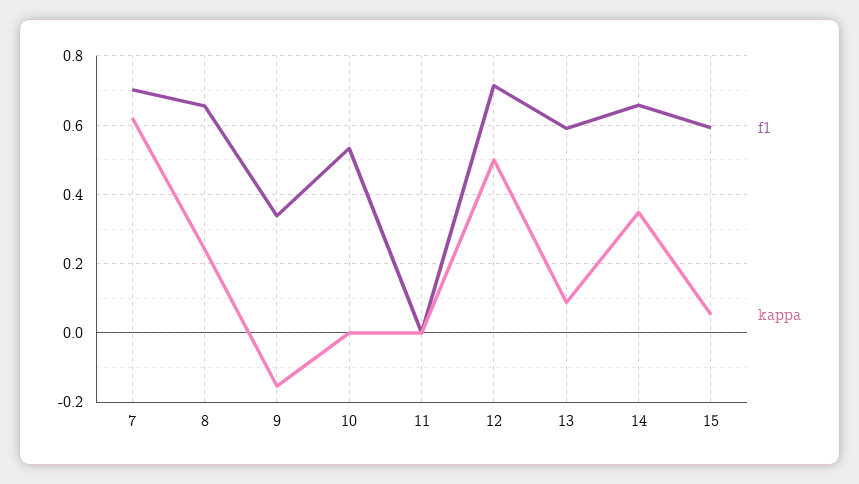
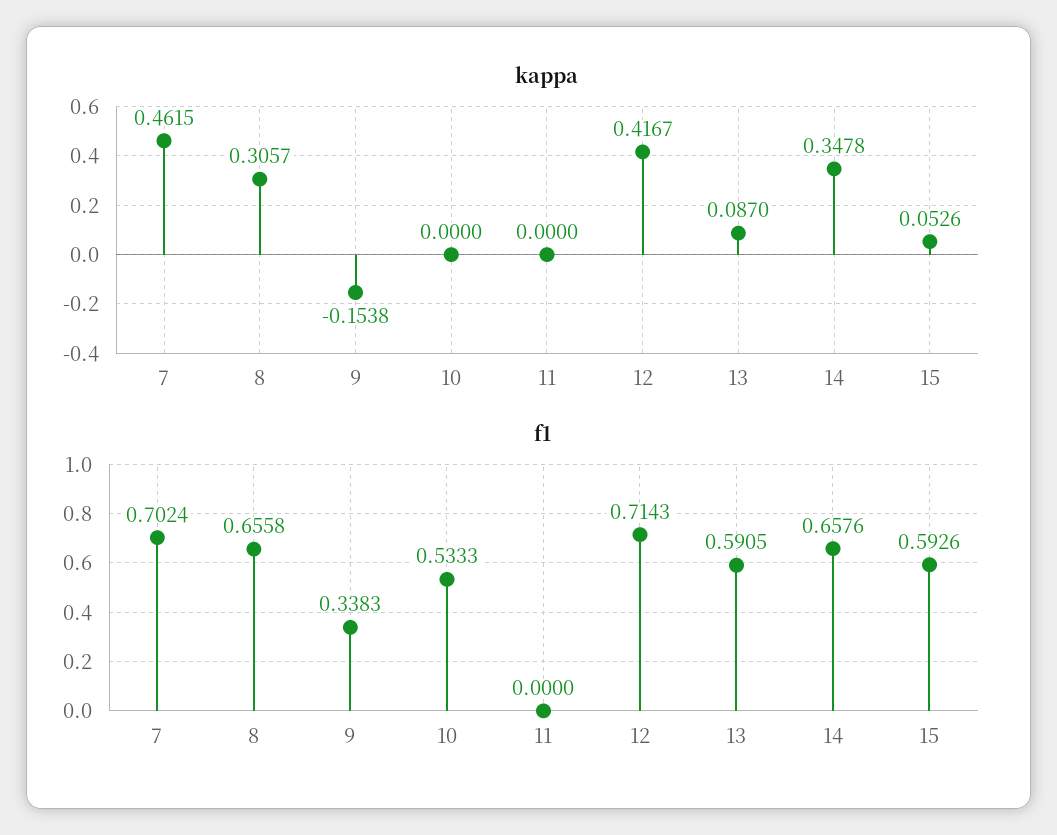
kappa, 7: 0.62 -> 0.4615
kappa, 8: 0.24 -> 0.3057
kappa, 12: 0.5 -> 0.4167

